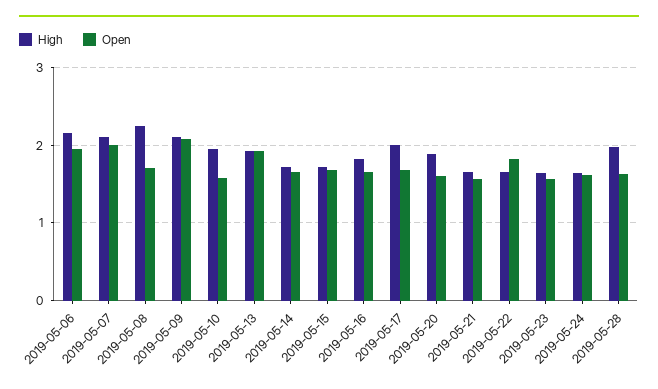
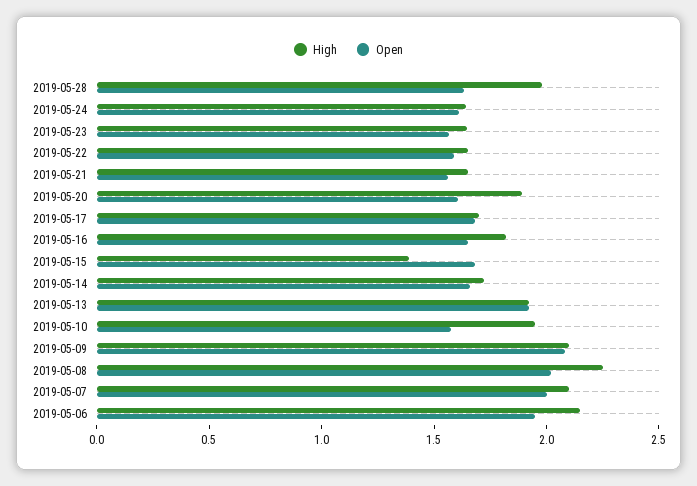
Open, 2019-05-08: 1.7 -> 2
High, 2019-05-15: 1.7 -> 1.4
High, 2019-05-17: 2 -> 1.7
Open, 2019-05-22: 1.8 -> 1.6

